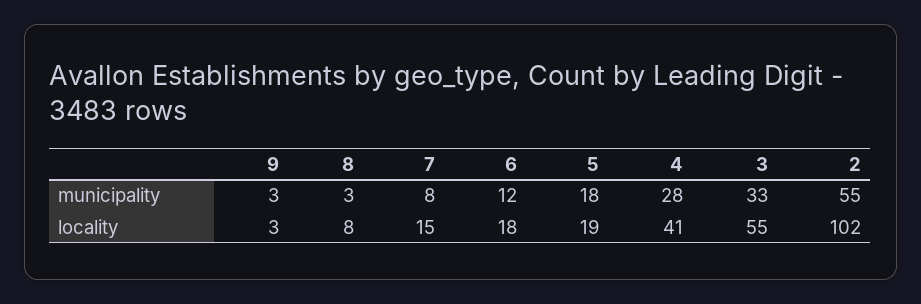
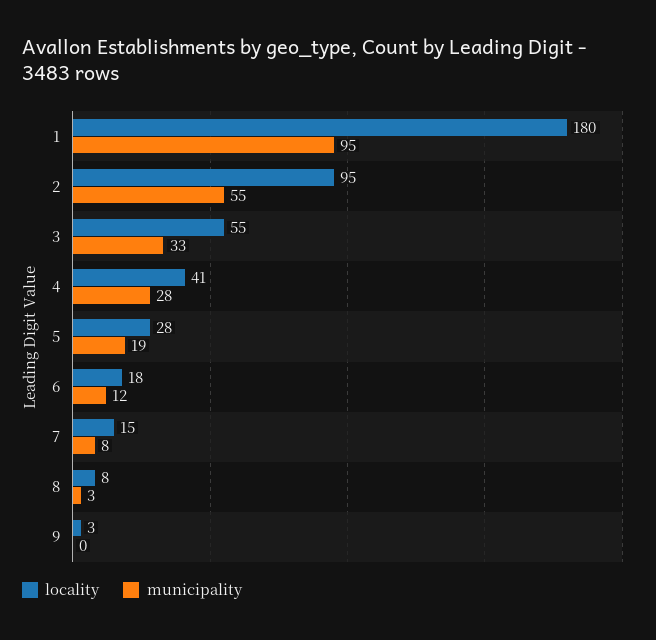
municipality, 9: 3 -> 0
municipality, 5: 18 -> 19
locality, 5: 19 -> 28
locality, 2: 102 -> 95
locality, 1: none -> 180
municipality, 1: none -> 95

